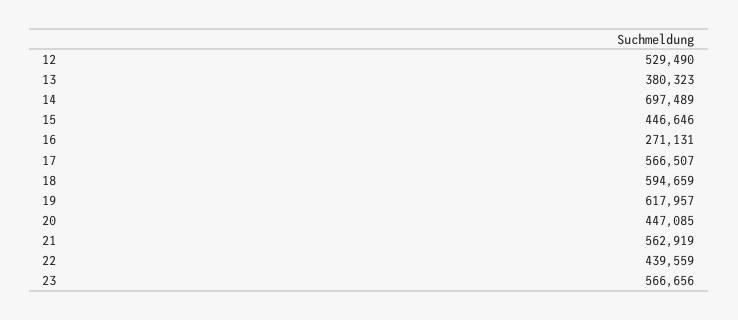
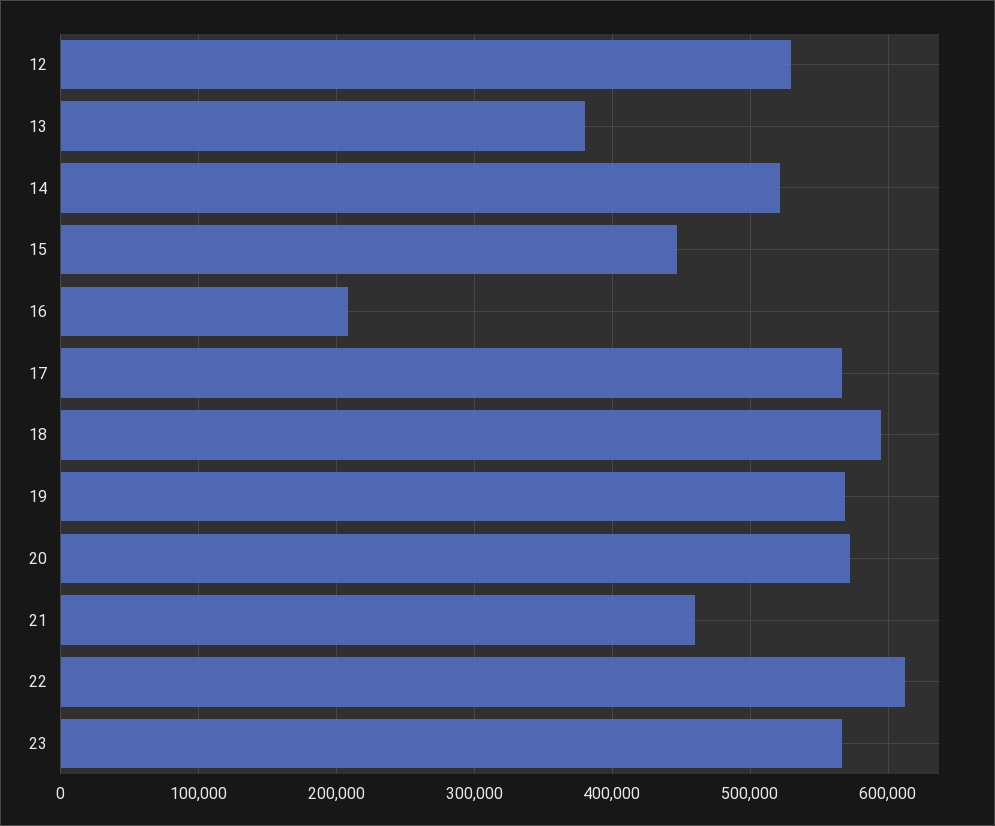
14: 697489 -> 520000
16: 271131 -> 210000
19: 617957 -> 570000
20: 447085 -> 570000
21: 562919 -> 460000
22: 439559 -> 610000

